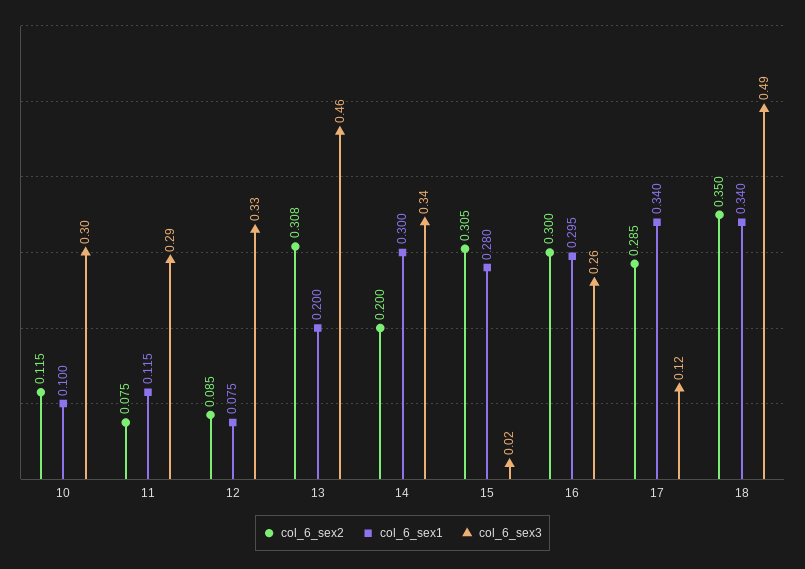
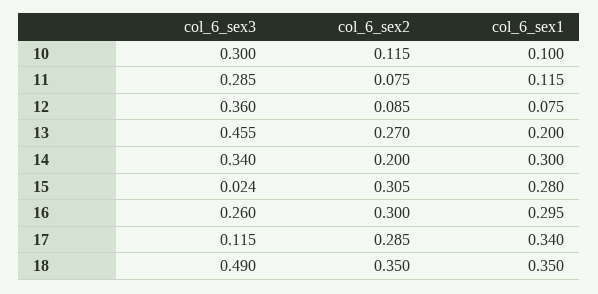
col_6_sex3, 12: 0.33 -> 0.36
col_6_sex2, 13: 0.308 -> 0.27
col_6_sex1, 18: 0.34 -> 0.35

